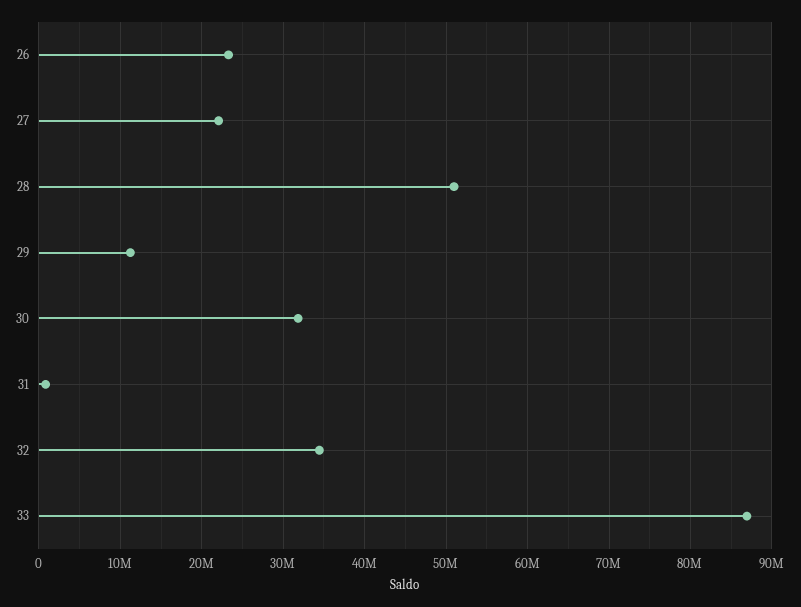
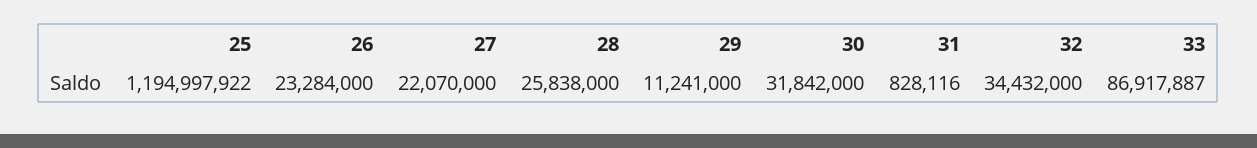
28: 51000000 -> 25838000
25: none -> 1194997922

